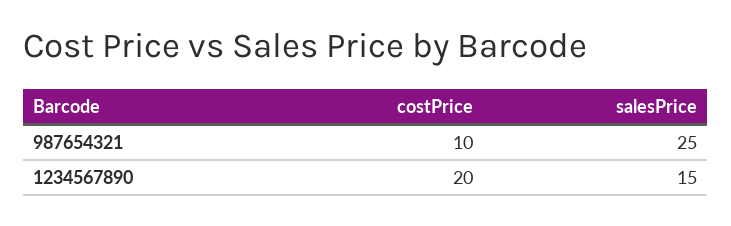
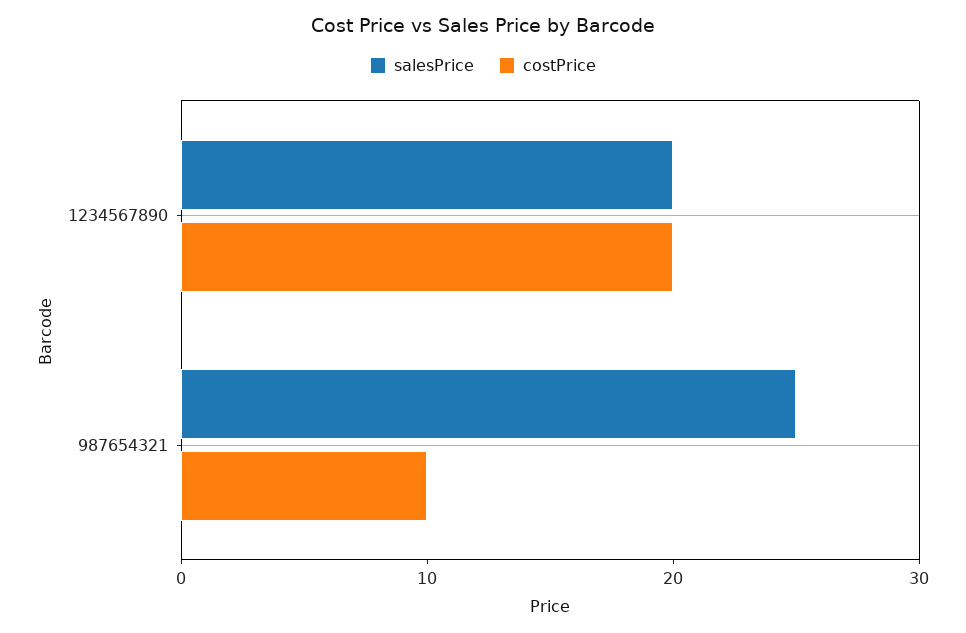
salesPrice, 1234567890: 15 -> 20

